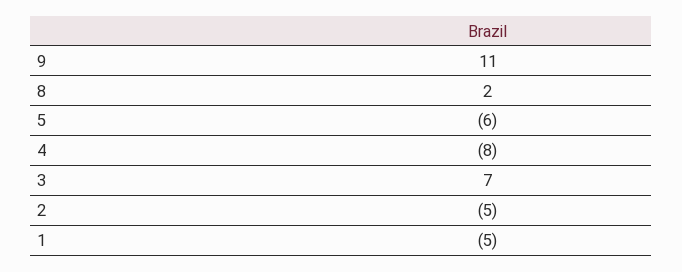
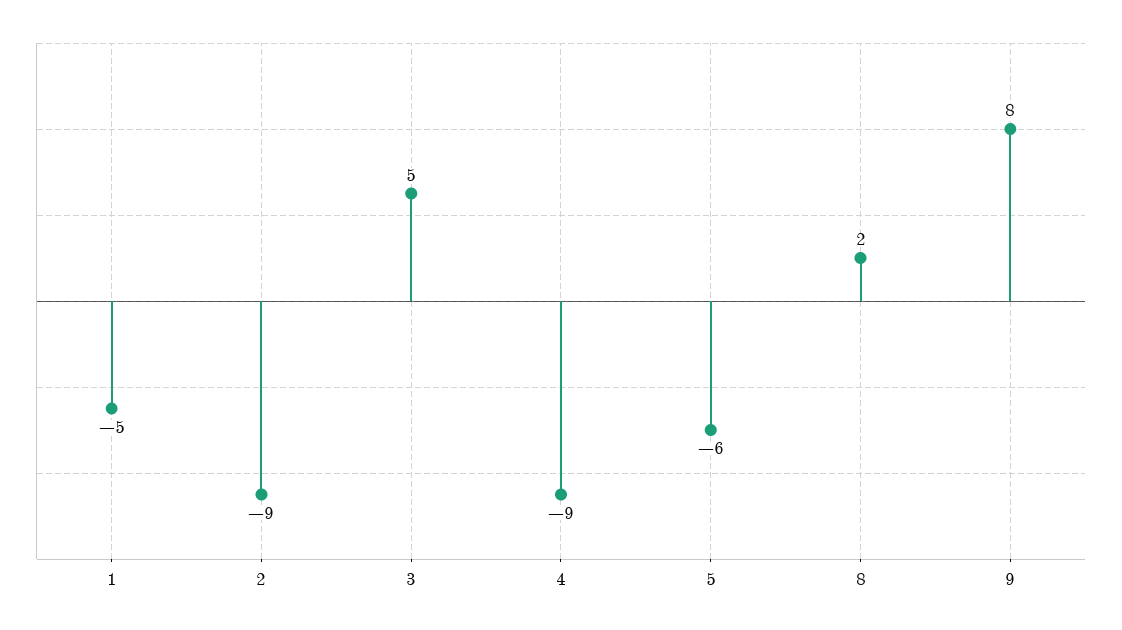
9: 11 -> 8
4: -8 -> -9
3: 7 -> 5
2: -5 -> -9

